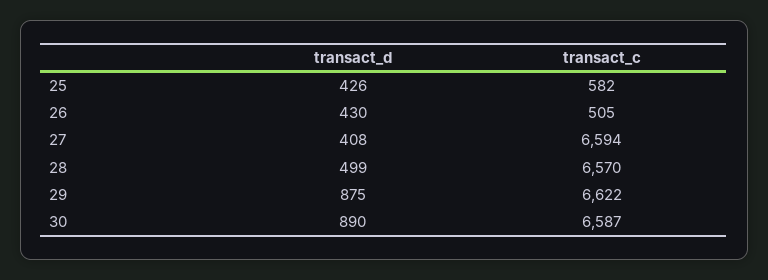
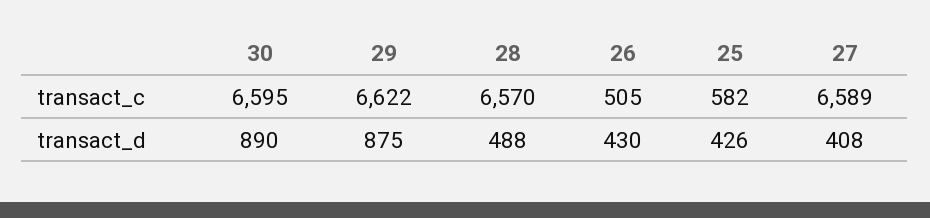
transact_c, 27: 6594 -> 6589
transact_d, 28: 499 -> 488
transact_c, 30: 6587 -> 6595

